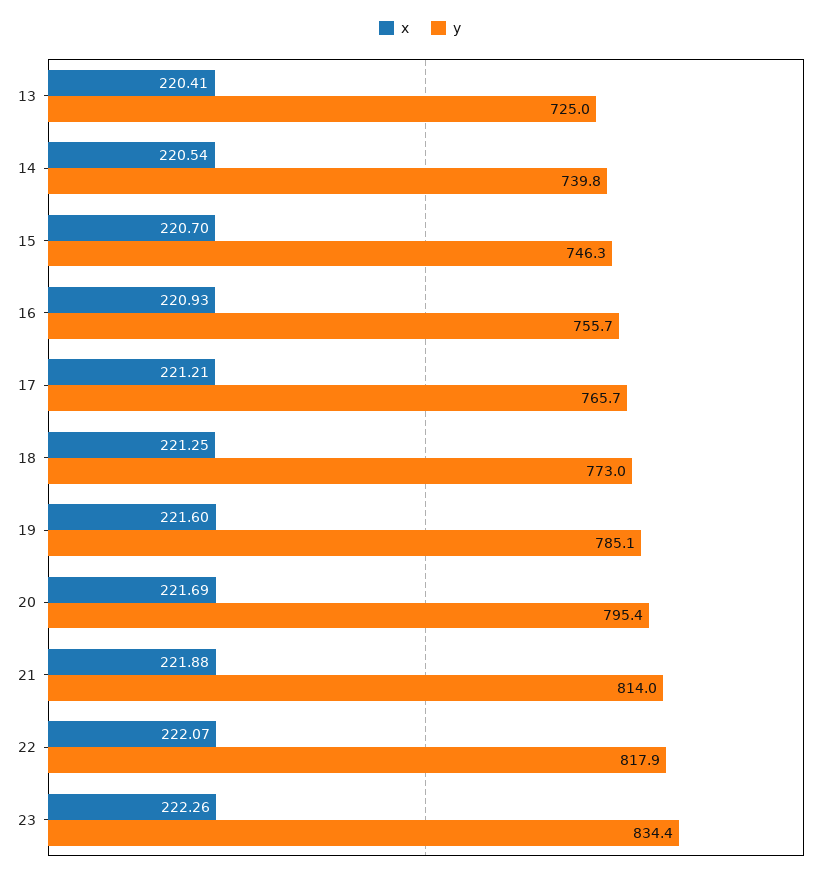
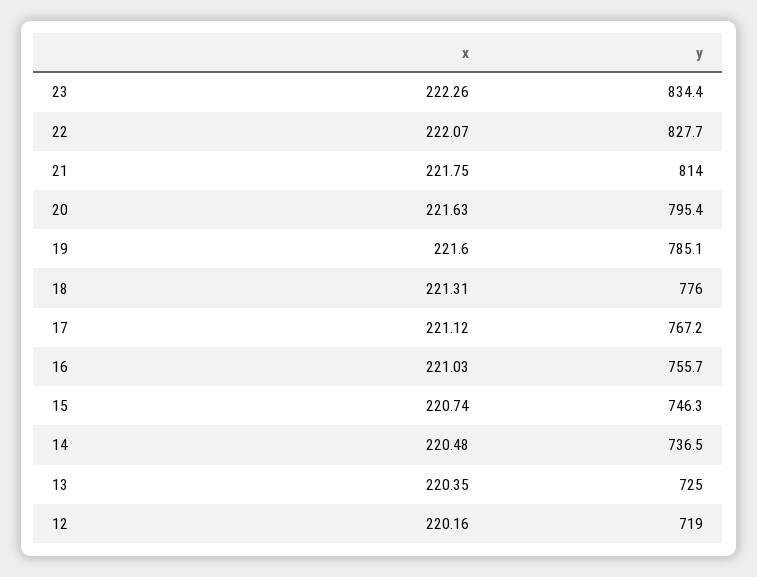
x, 13: 220.41 -> 220.35
x, 14: 220.54 -> 220.48
y, 14: 739.8 -> 736.5
x, 15: 220.7 -> 220.74
x, 16: 220.93 -> 221.03
x, 17: 221.21 -> 221.12
y, 17: 765.7 -> 767.2
x, 18: 221.25 -> 221.31
y, 18: 773 -> 776
x, 20: 221.69 -> 221.63
x, 21: 221.88 -> 221.75
y, 22: 817.9 -> 827.7
x, 12: none -> 220.16
y, 12: none -> 719

